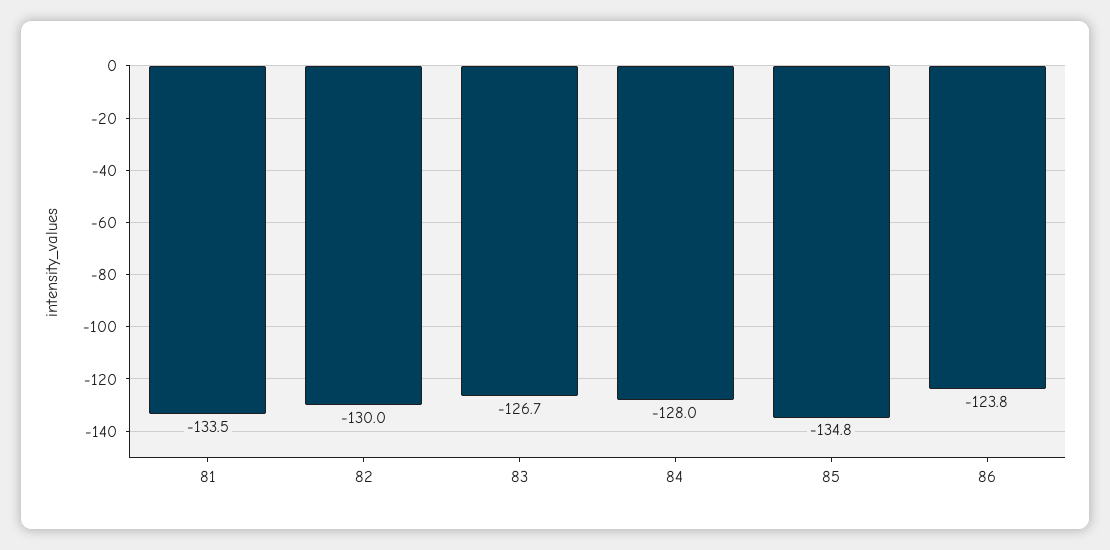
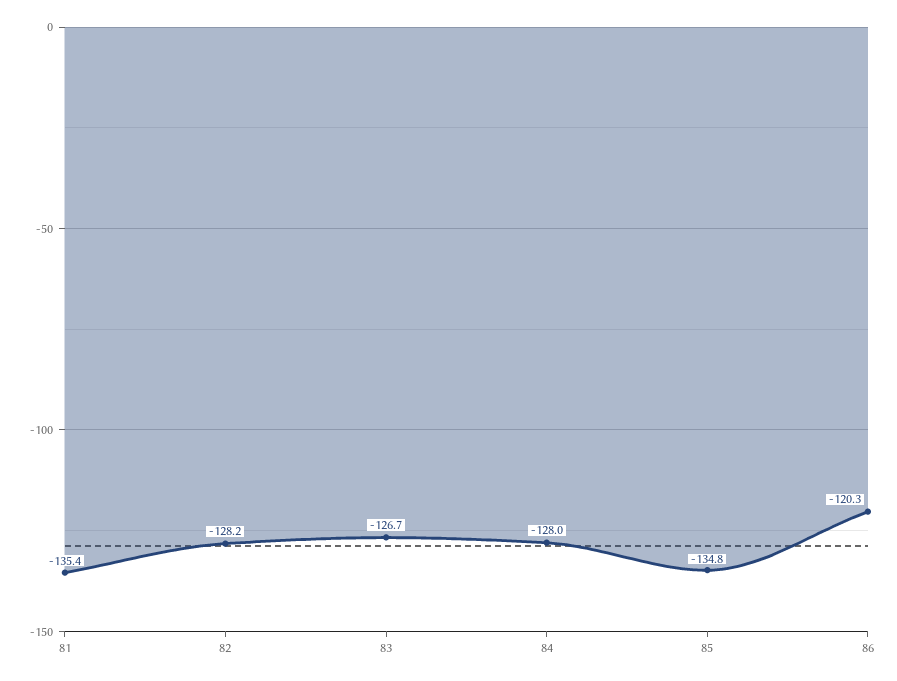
81: -133.5 -> -135.4
82: -130 -> -128.2
86: -123.8 -> -120.3

